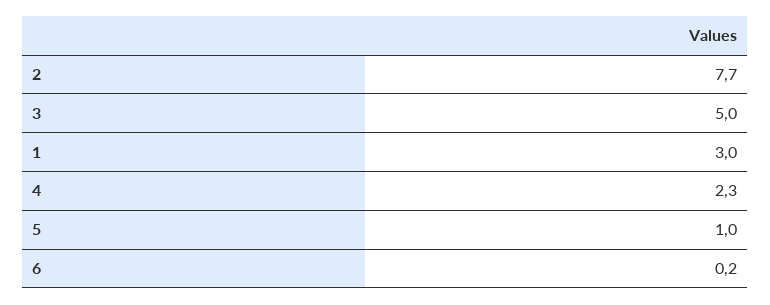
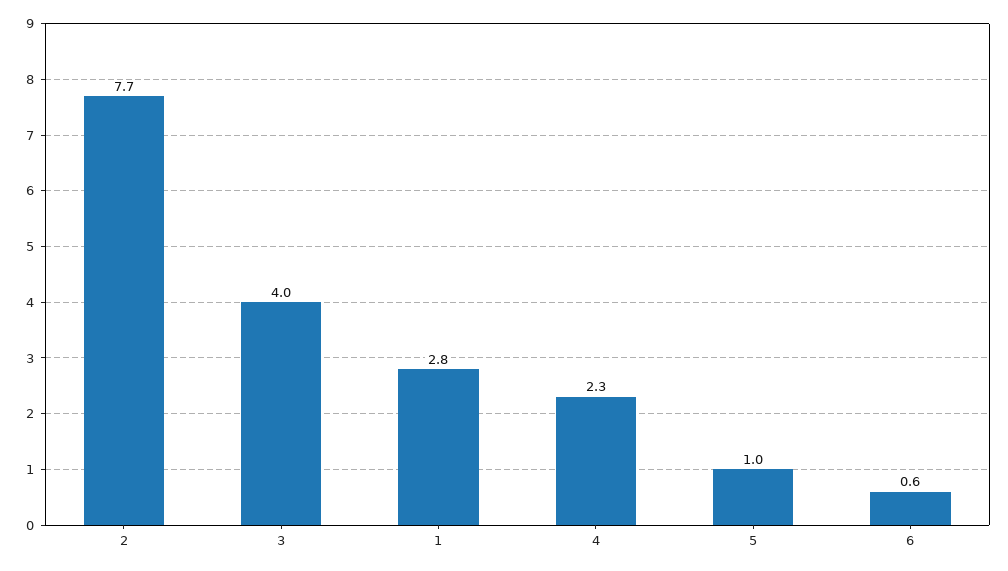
3: 5 -> 4
1: 3 -> 2.8
6: 0.2 -> 0.6

